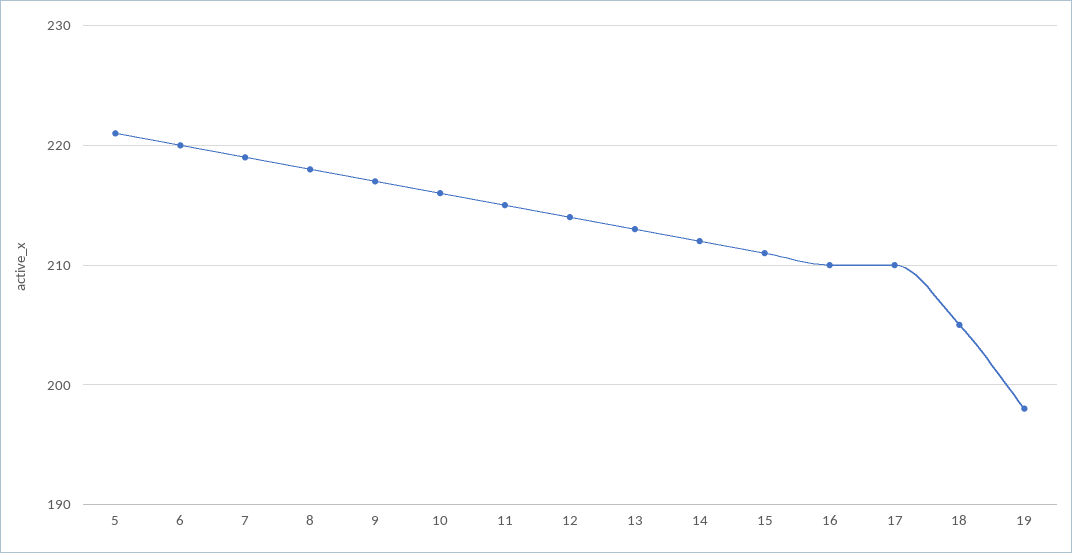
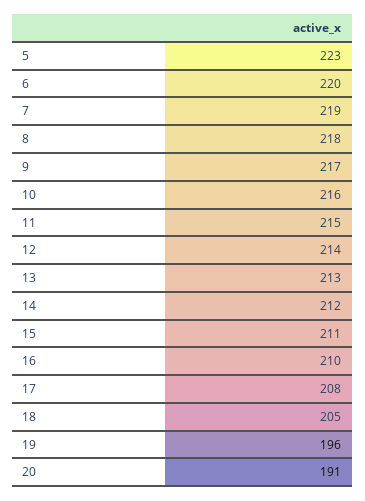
5: 221 -> 223
17: 210 -> 208
19: 198 -> 196
20: none -> 191

